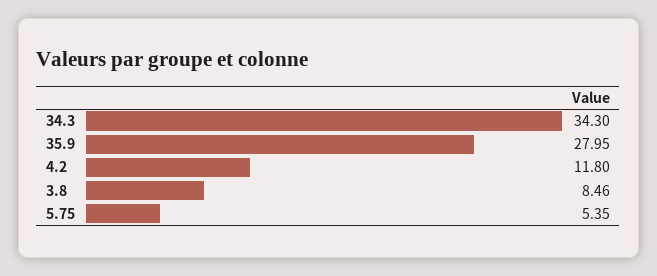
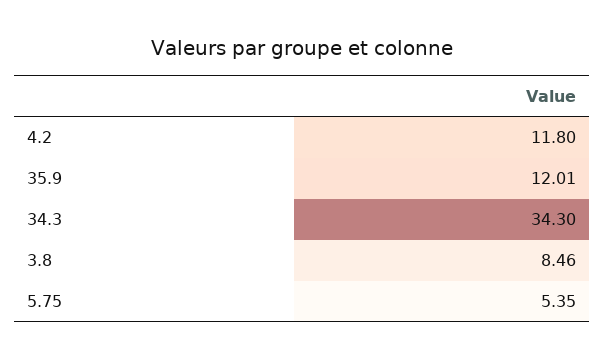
35.9: 27.95 -> 12.01

